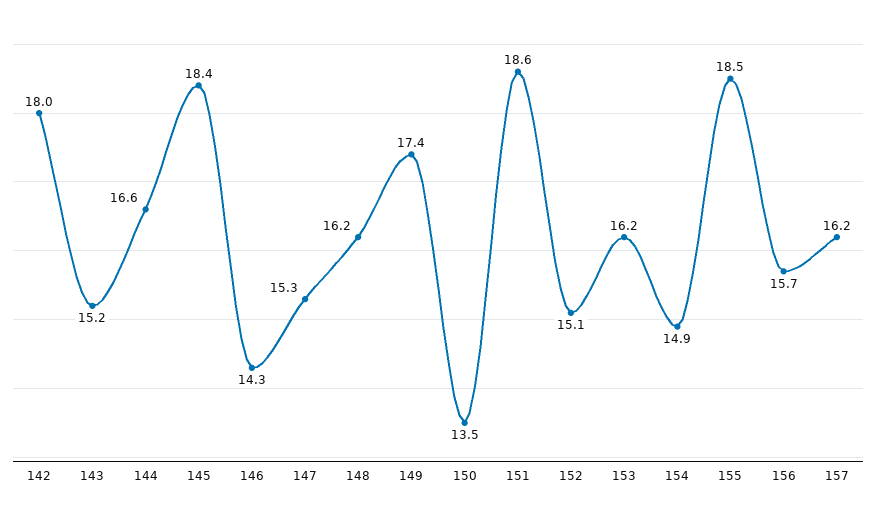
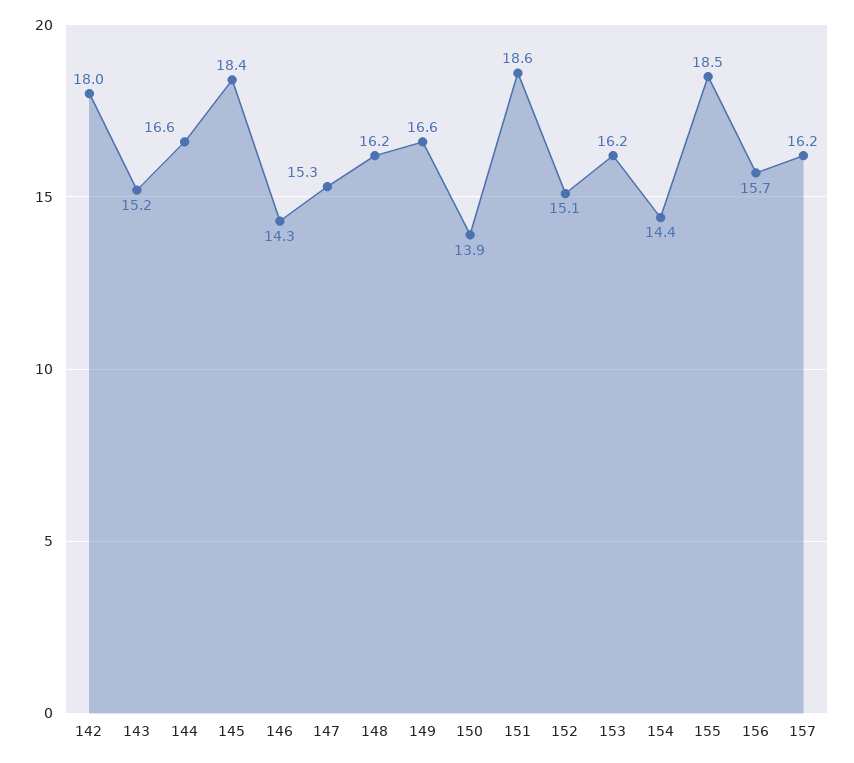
149: 17.4 -> 16.6
150: 13.5 -> 13.9
154: 14.9 -> 14.4

